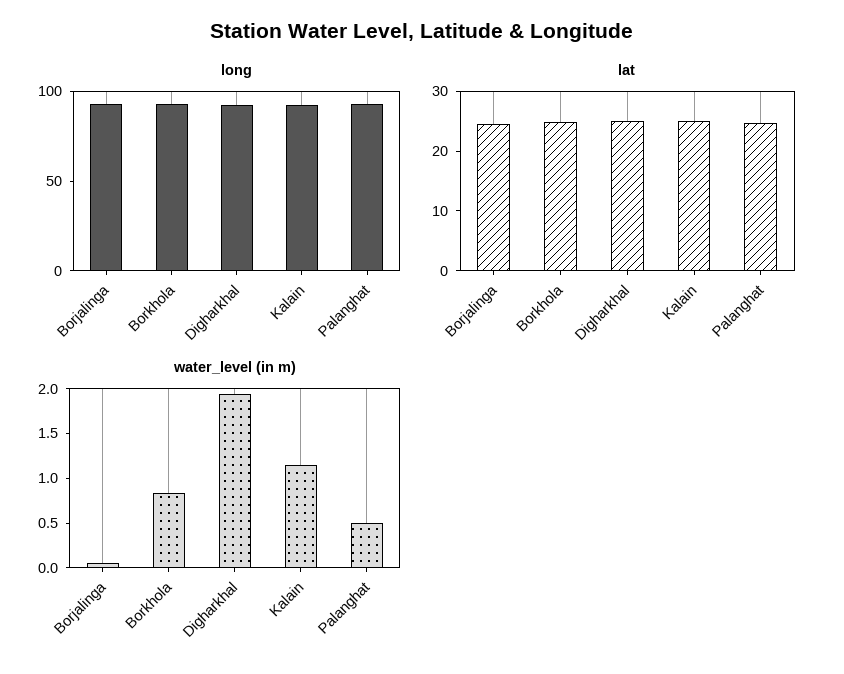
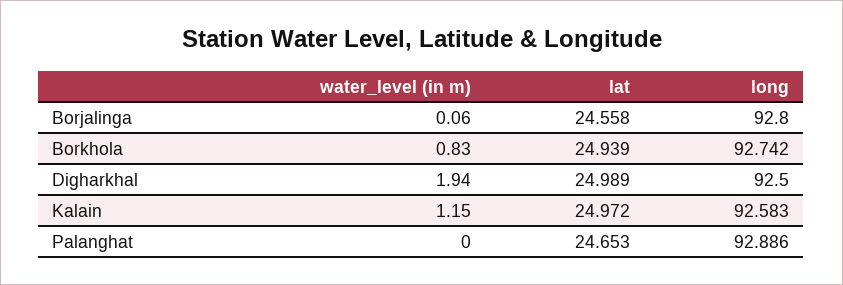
water_level (in m), Palanghat: 0.5 -> 0

